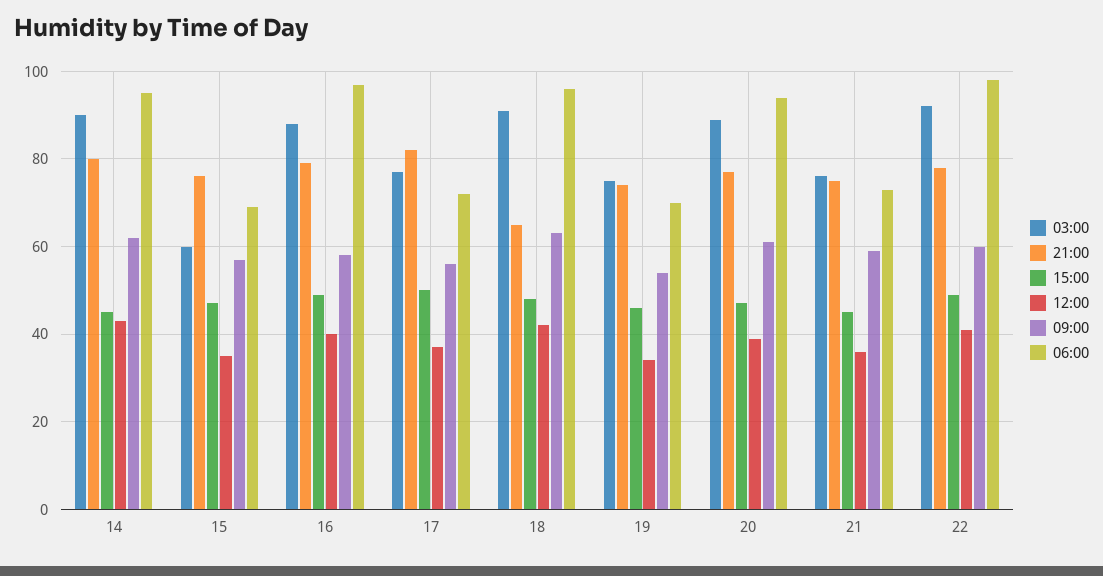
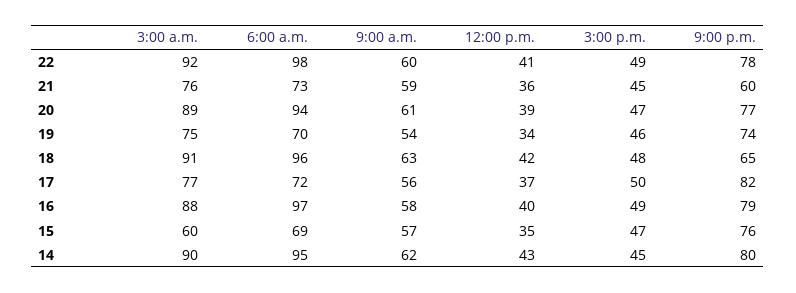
21:00, 21: 75 -> 60

